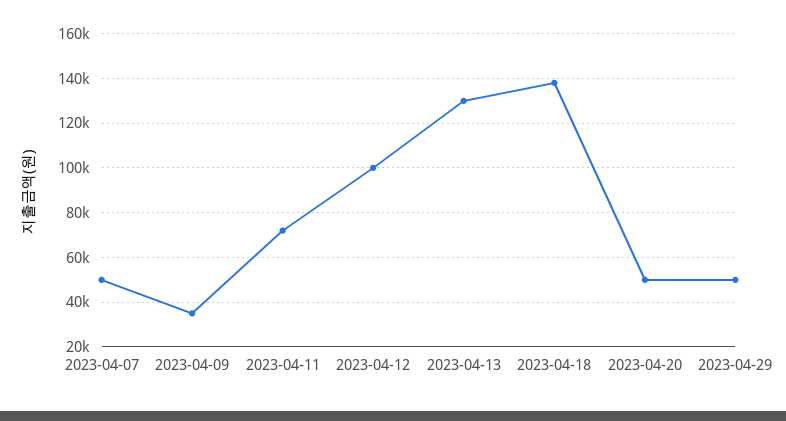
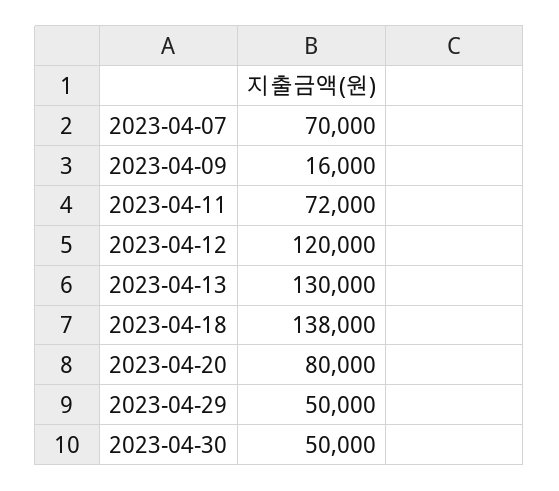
2023-04-07: 50000 -> 70000
2023-04-09: 35000 -> 16000
2023-04-12: 100000 -> 120000
2023-04-20: 50000 -> 80000
2023-04-30: none -> 50000

